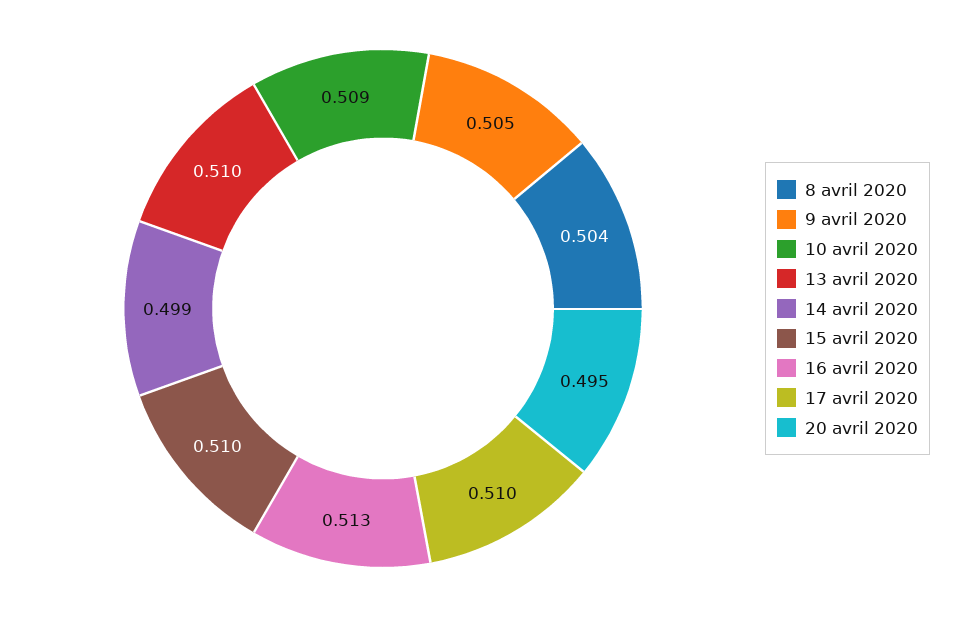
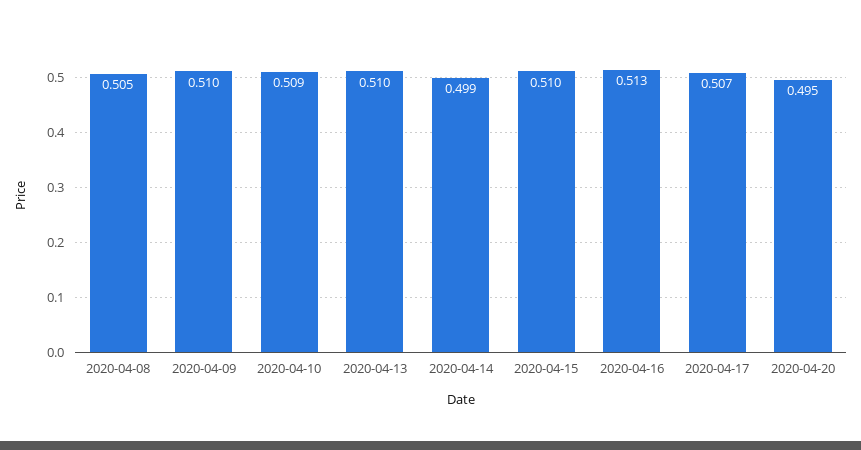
8 avril 2020: 0.504 -> 0.505
9 avril 2020: 0.505 -> 0.51
17 avril 2020: 0.51 -> 0.507

